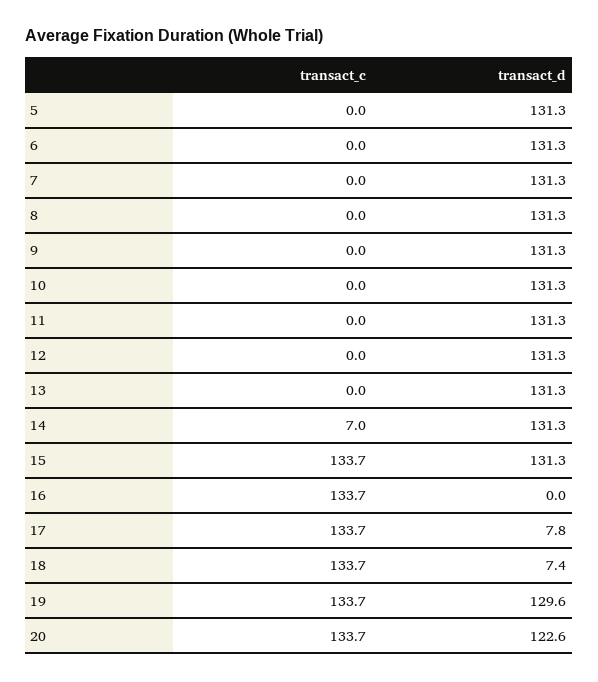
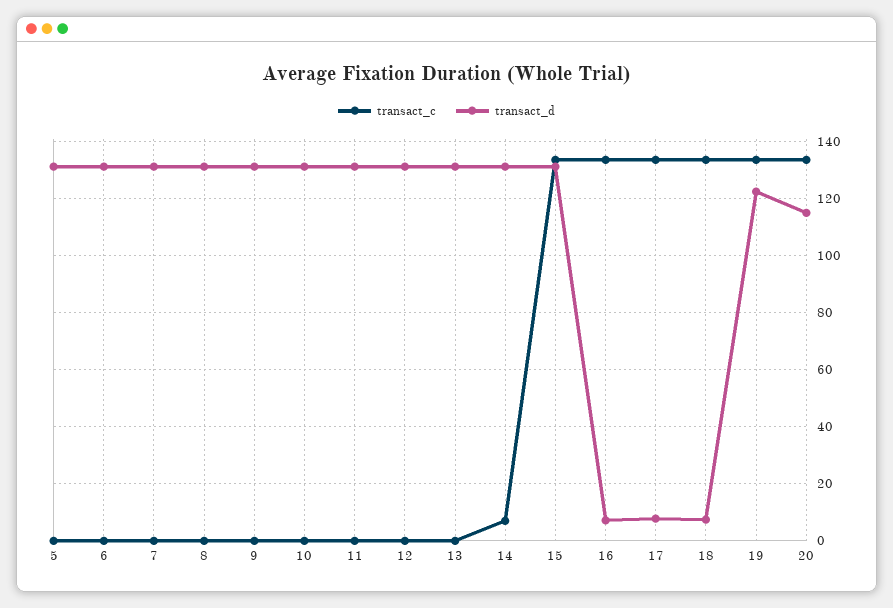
transact_d, 16: 0 -> 7.5
transact_d, 19: 129.6 -> 122.5
transact_d, 20: 122.6 -> 115

